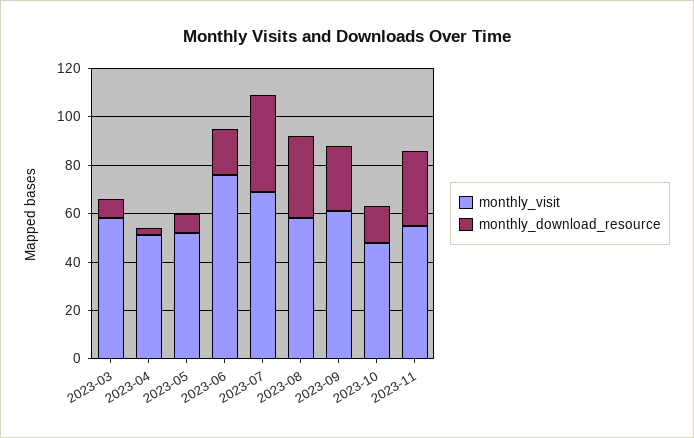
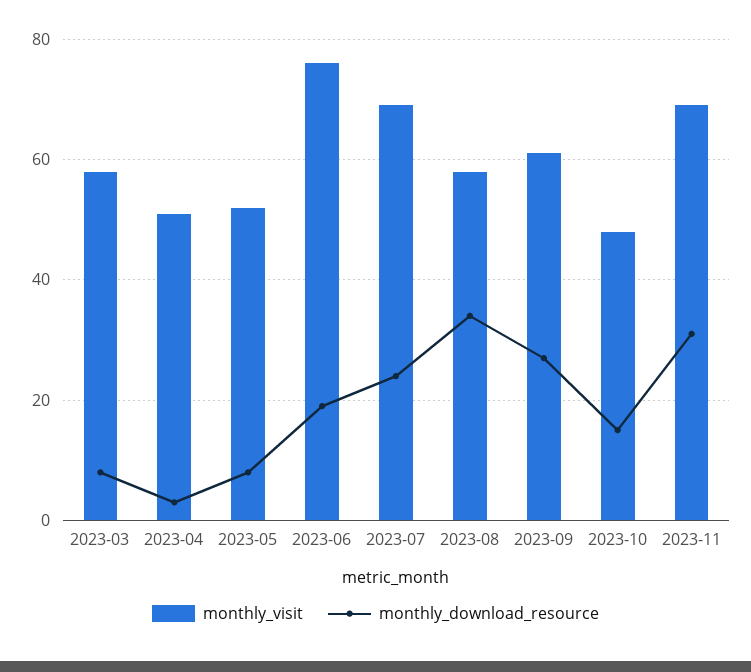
monthly_download_resource, 2023-07: 40 -> 25
monthly_visit, 2023-11: 55 -> 70

